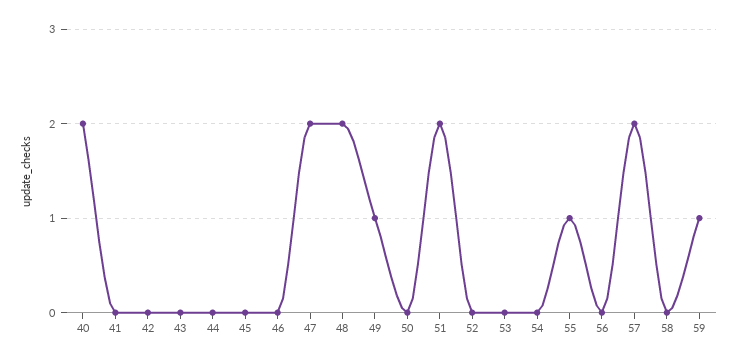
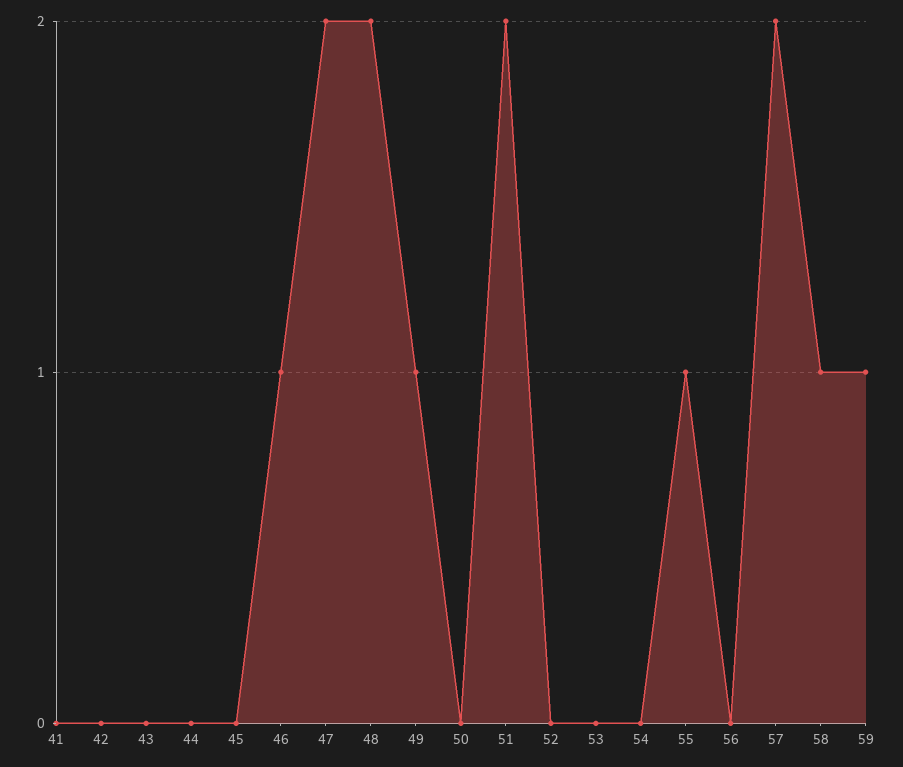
40: 2 -> none
46: 0 -> 1
58: 0 -> 1

